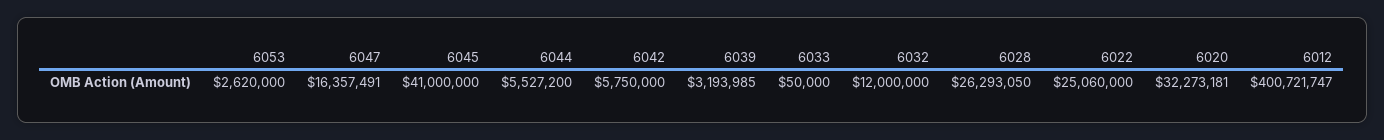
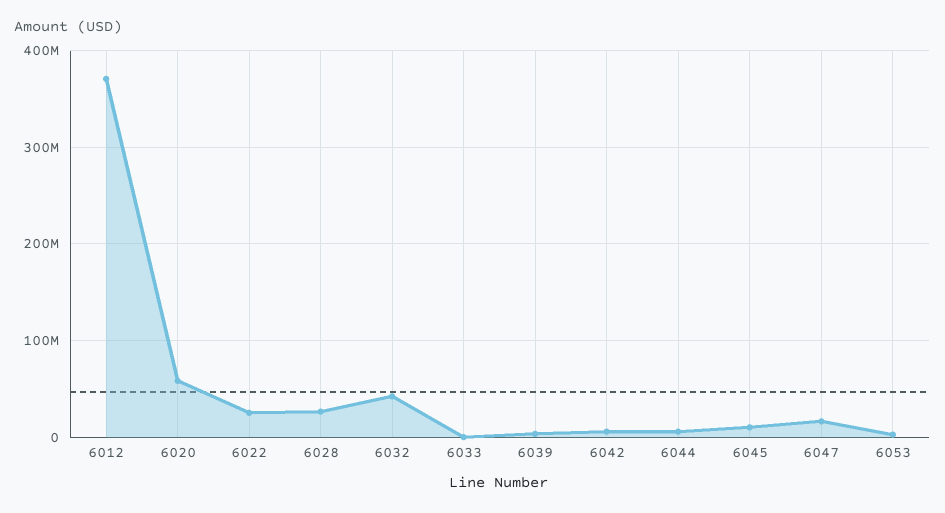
6045: 41000000 -> 10000000
6032: 12000000 -> 40000000
6020: 32273181 -> 60000000
6012: 400721747 -> 370000000

